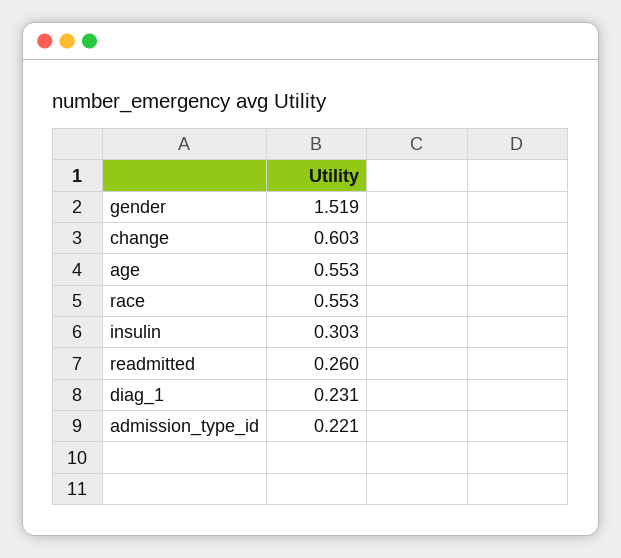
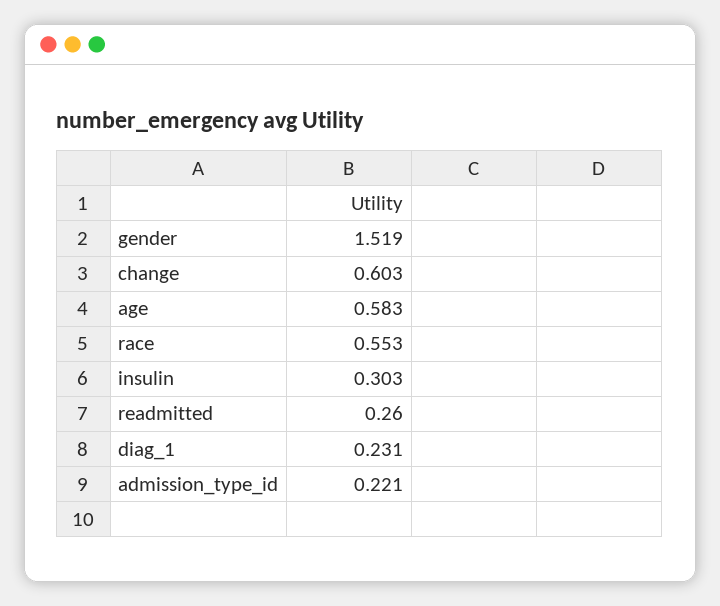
age: 0.553 -> 0.583

